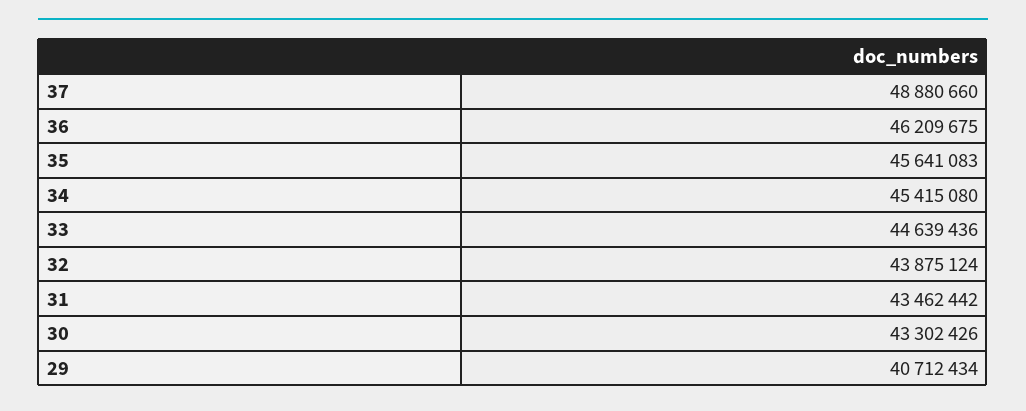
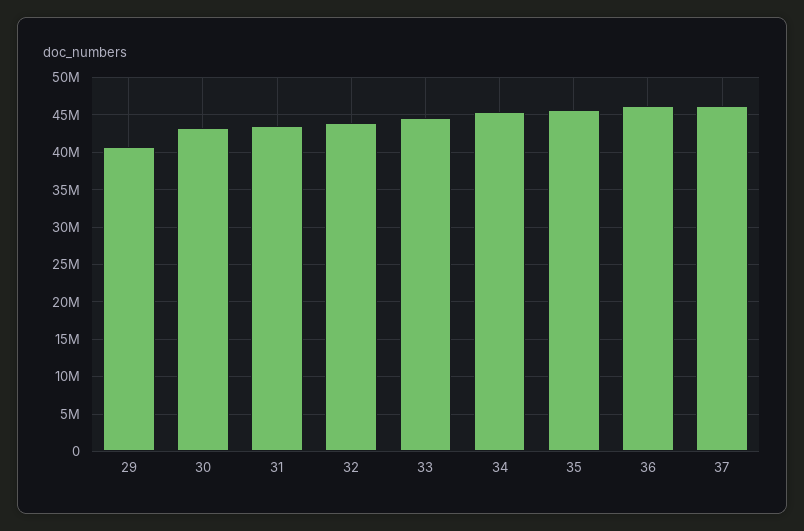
37: 48880660 -> 46000000

